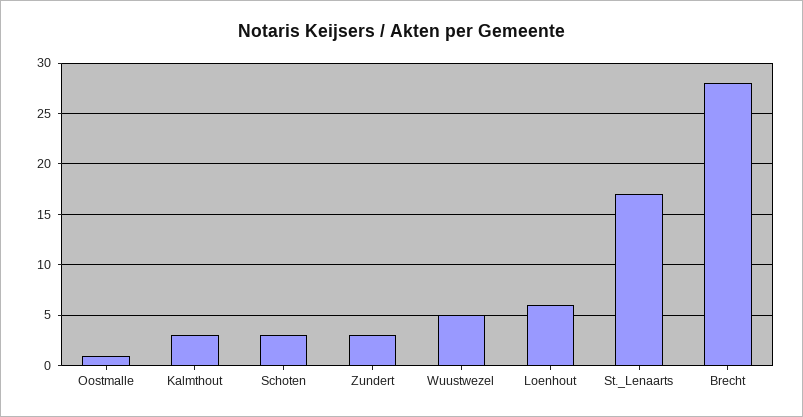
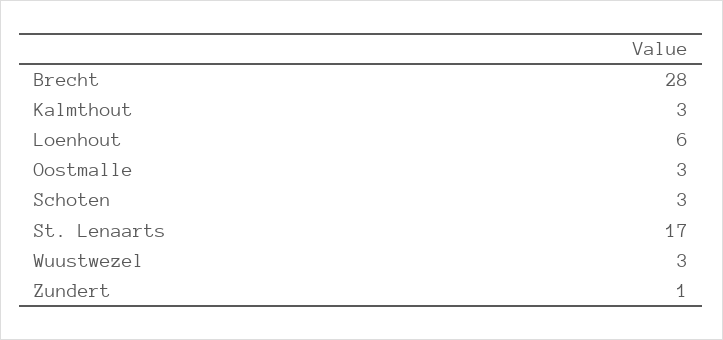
Oostmalle: 1 -> 3
Zundert: 3 -> 1
Wuustwezel: 5 -> 3

